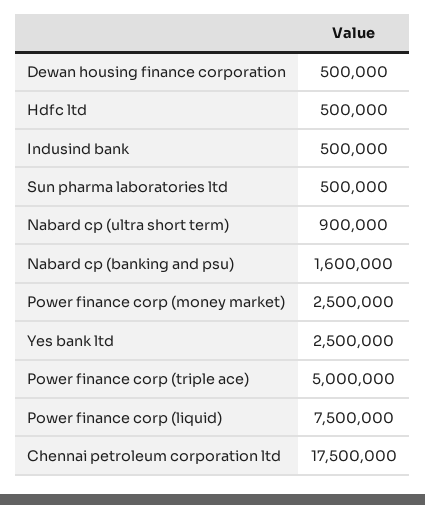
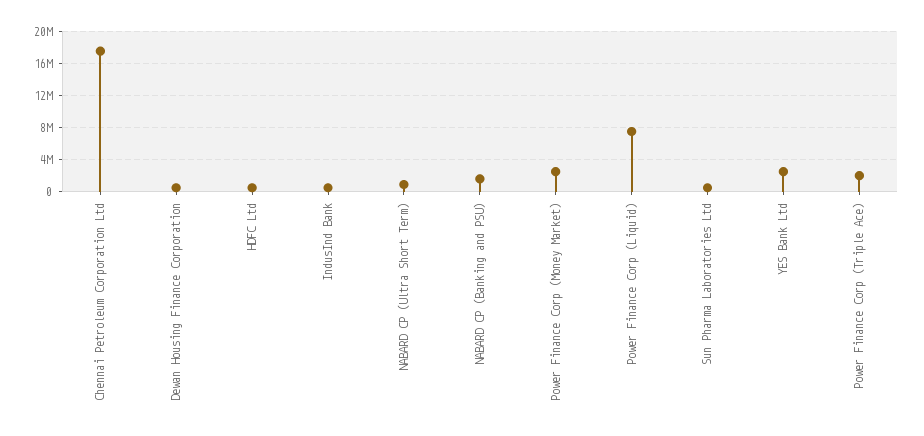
Power finance corp (triple ace): 5000000 -> 2000000

